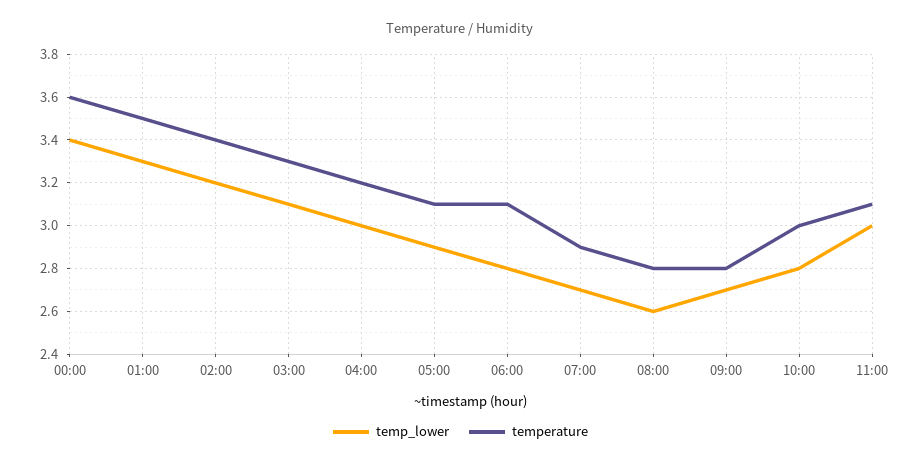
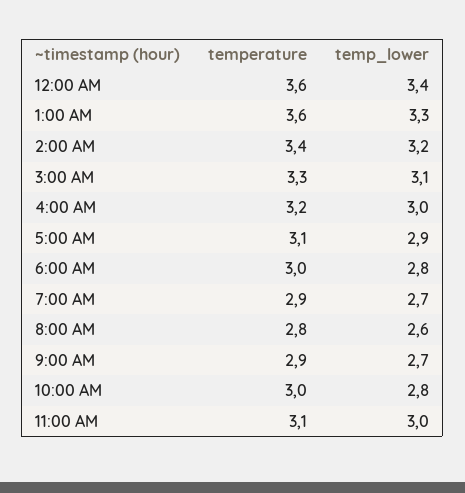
temperature, 01:00: 3.5 -> 3.6
temperature, 06:00: 3.1 -> 3
temperature, 09:00: 2.8 -> 2.9

